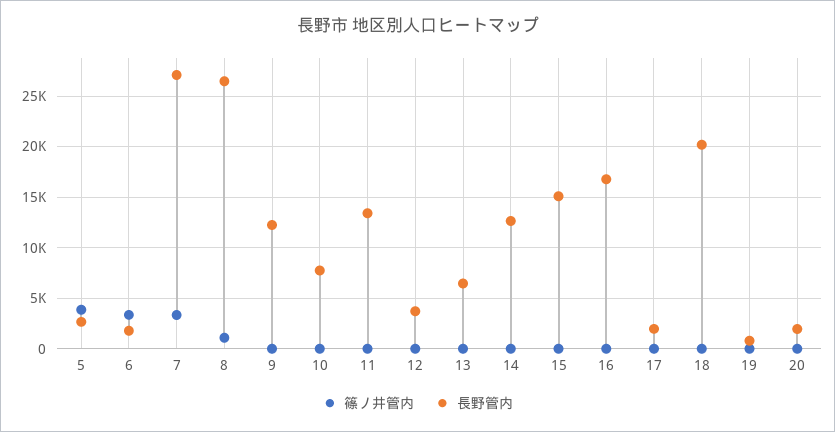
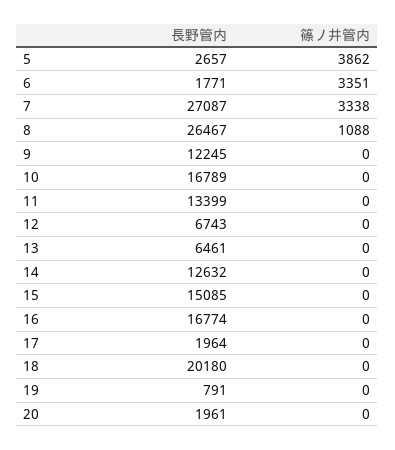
長野管内, 10: 8000 -> 16789
長野管内, 12: 4000 -> 6743

